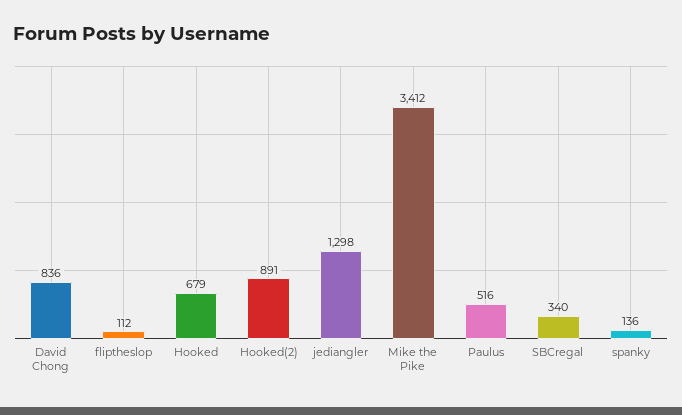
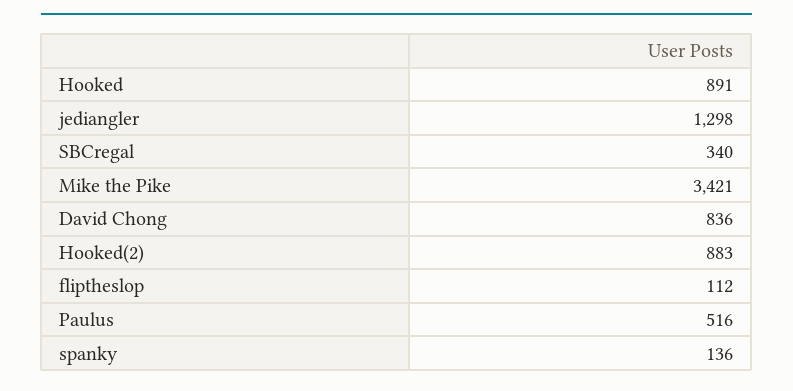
Hooked: 679 -> 891
Hooked(2): 891 -> 883
Mike the Pike: 3412 -> 3421

